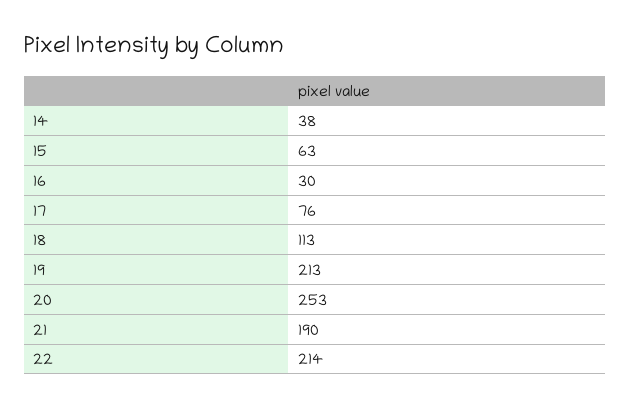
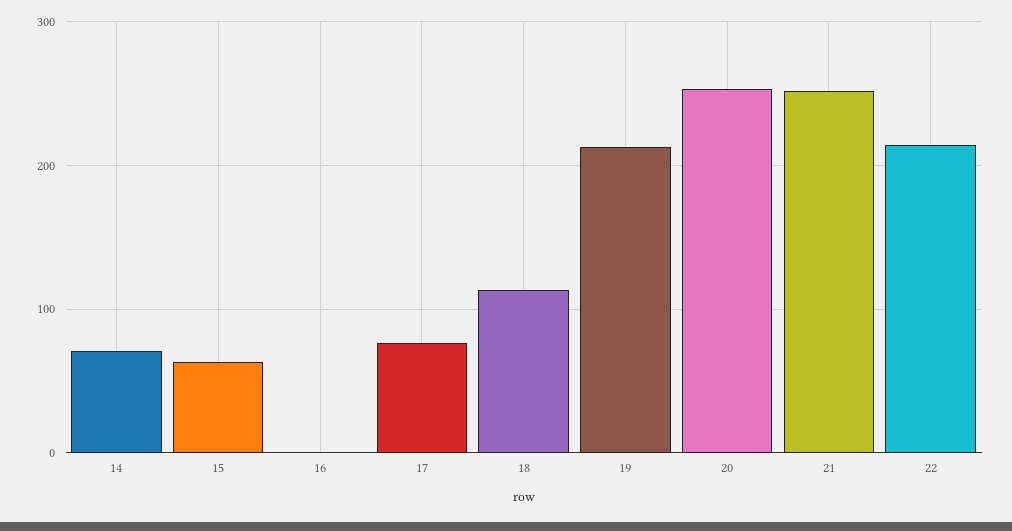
14: 38 -> 70
16: 30 -> 0
21: 190 -> 250

